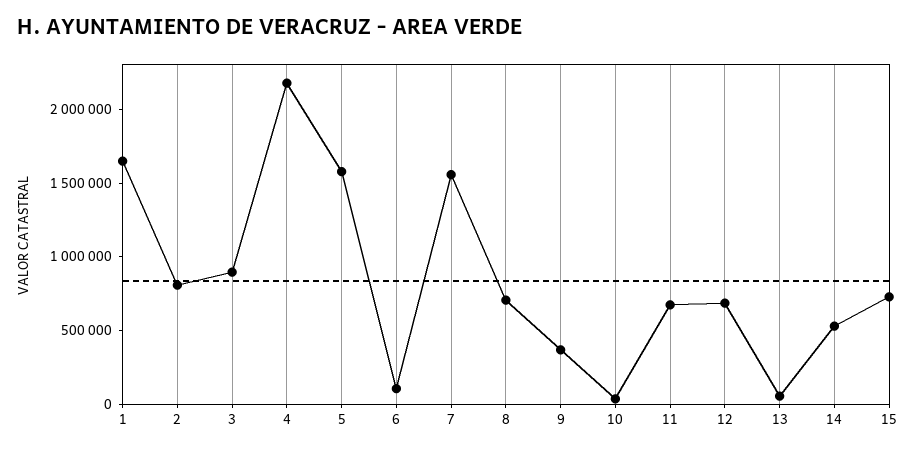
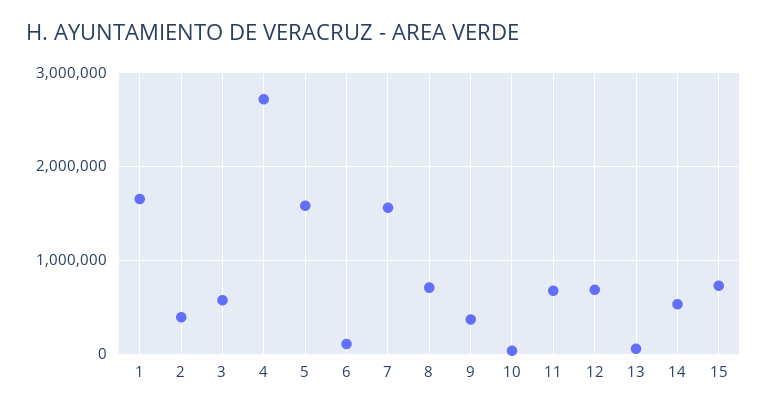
2: 800000 -> 400000
3: 900000 -> 600000
4: 2200000 -> 2700000

